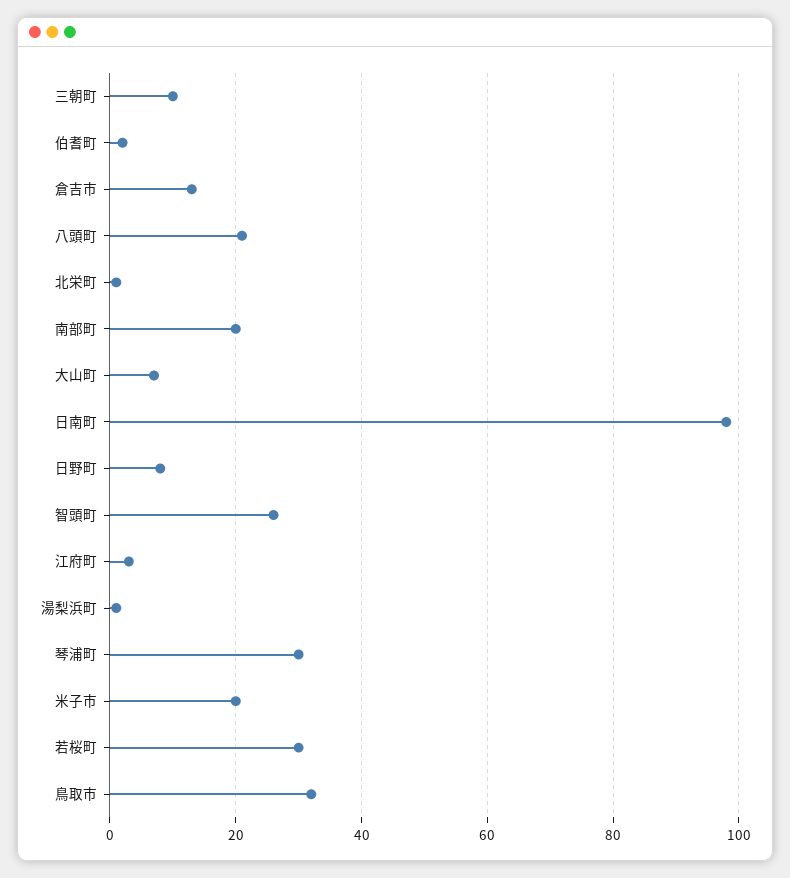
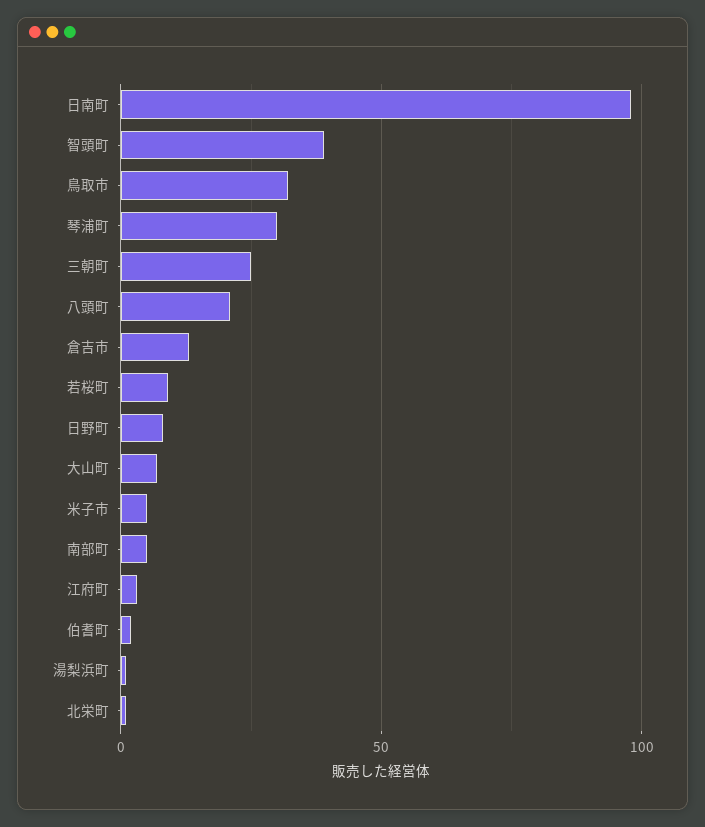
三朝町: 10 -> 25
南部町: 20 -> 5
智頭町: 25 -> 40
米子市: 20 -> 5
若桜町: 30 -> 10

